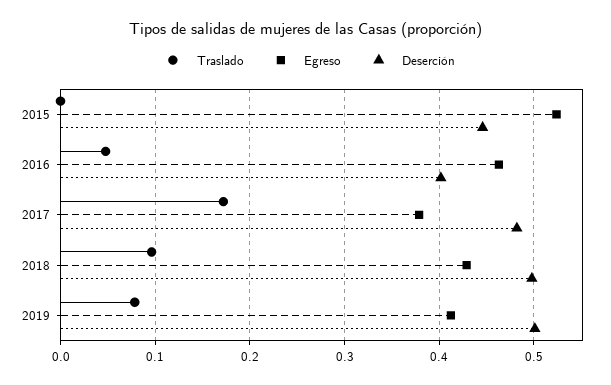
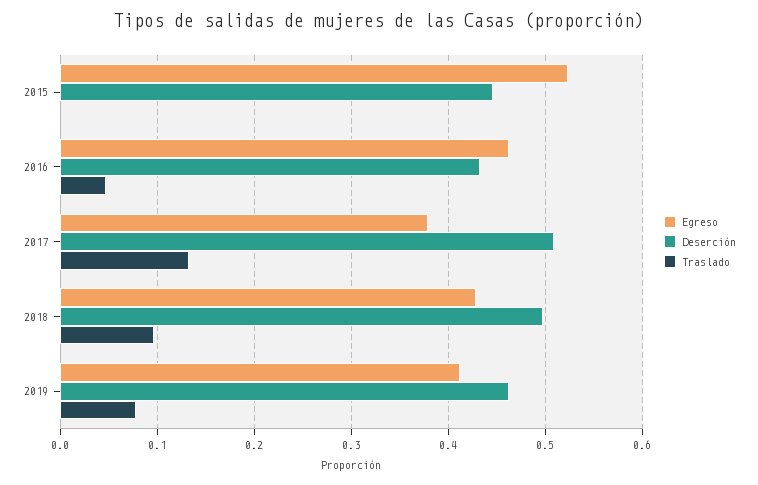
Deserción, 2016: 0.4 -> 0.43
Traslado, 2017: 0.17 -> 0.13
Deserción, 2017: 0.48 -> 0.51
Deserción, 2019: 0.5 -> 0.46

